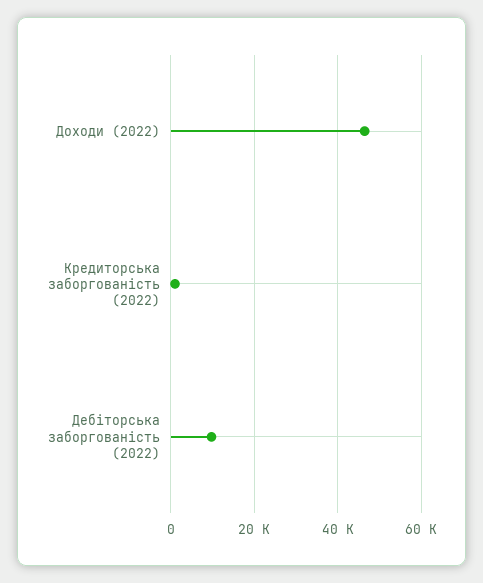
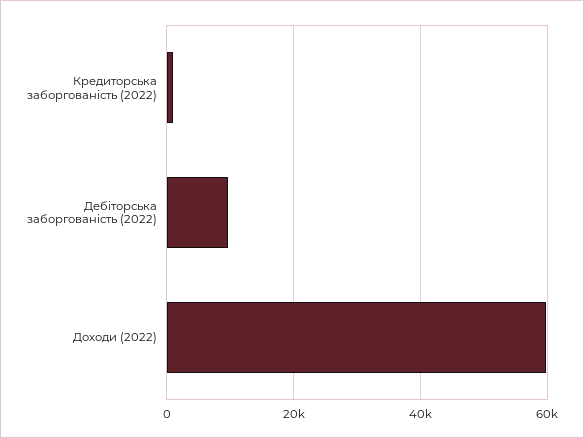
Доходи (2022): 46000 -> 60000

